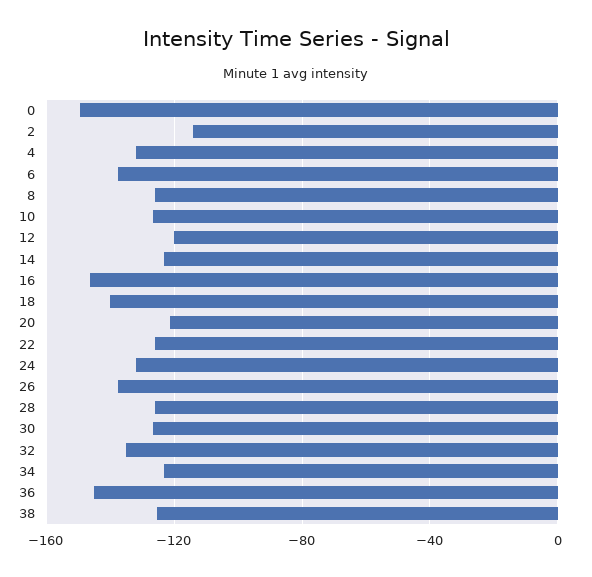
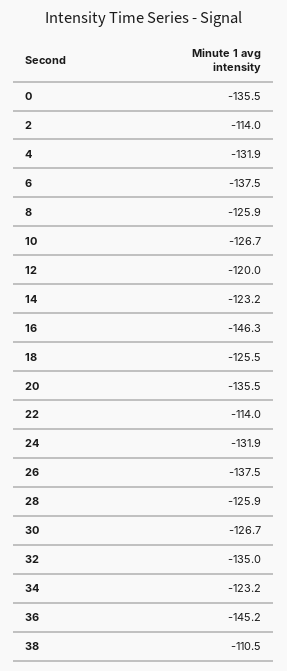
0: -150 -> -135.5
18: -140 -> -125.5
20: -120 -> -135.5
22: -125 -> -114
38: -125 -> -110.5

